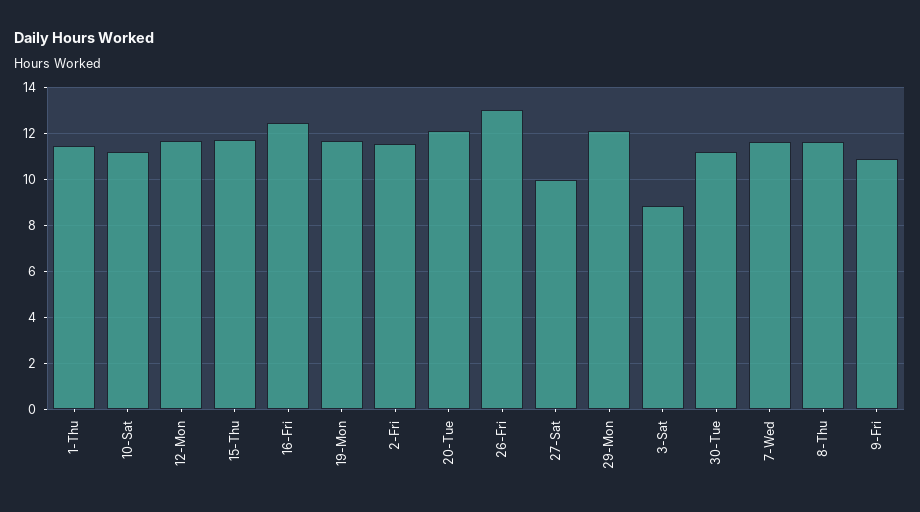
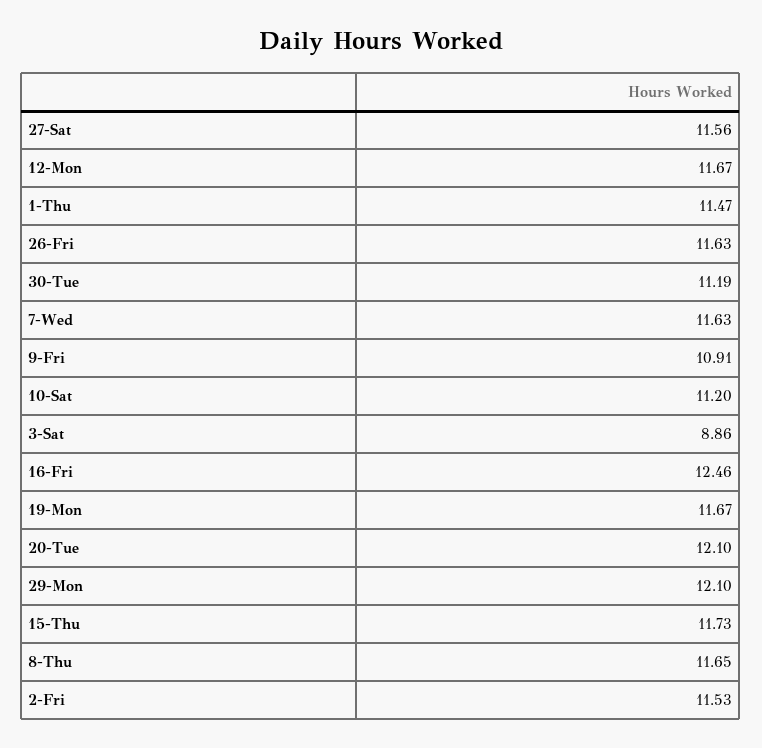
26-Fri: 13 -> 11.63
27-Sat: 10 -> 11.56

